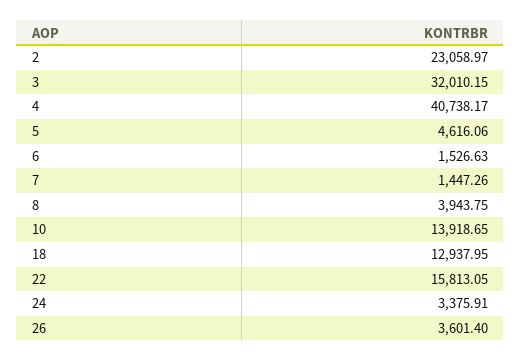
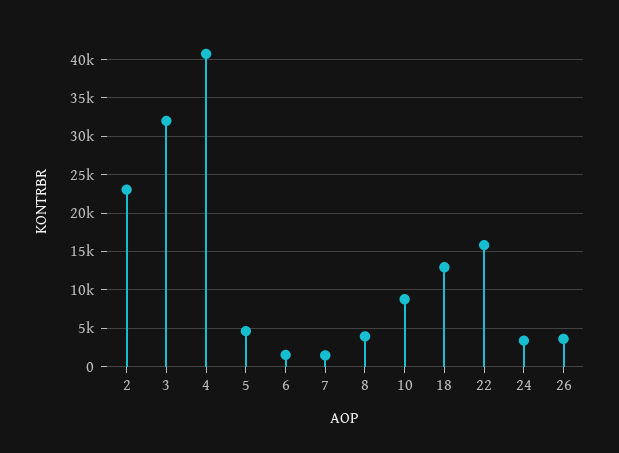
10: 13918.65 -> 9000

